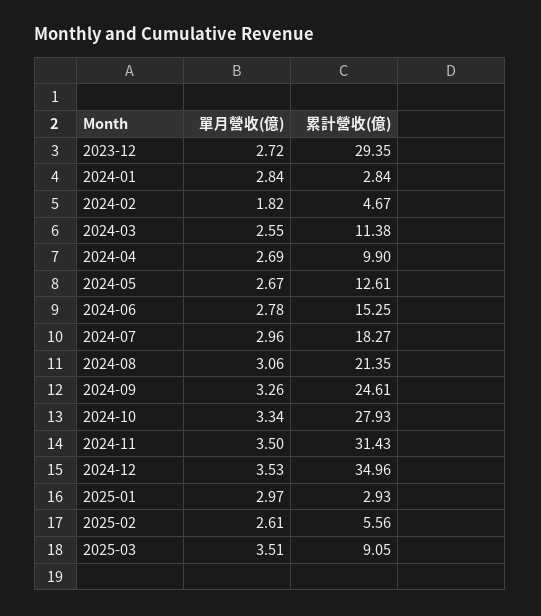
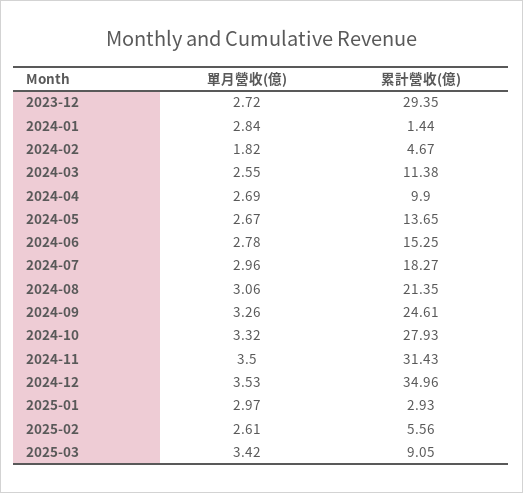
累計營收(億), 2024-01: 2.84 -> 1.44
累計營收(億), 2024-05: 12.61 -> 13.65
單月營收(億), 2024-10: 3.34 -> 3.32
單月營收(億), 2025-03: 3.51 -> 3.42

